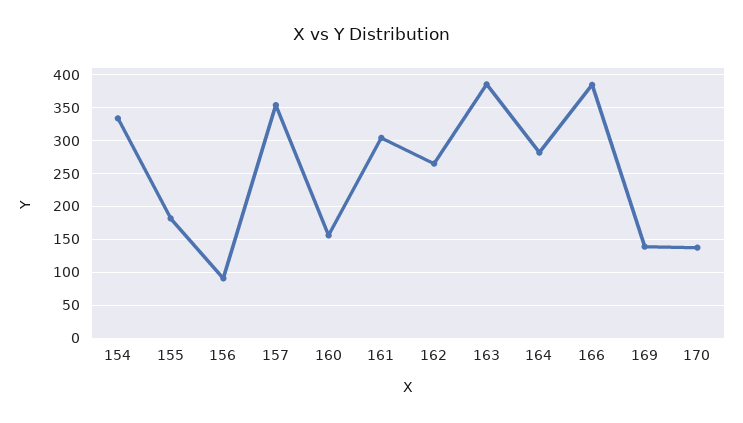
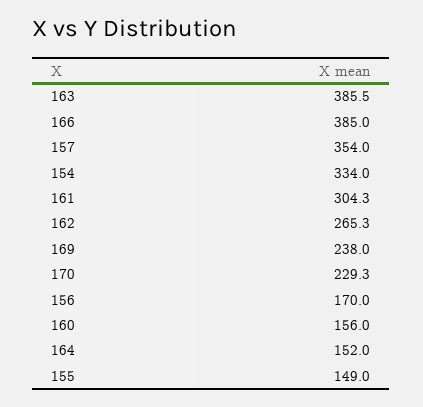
155: 180 -> 149
156: 90 -> 170
164: 280 -> 152
169: 140 -> 238
170: 140 -> 229.3

